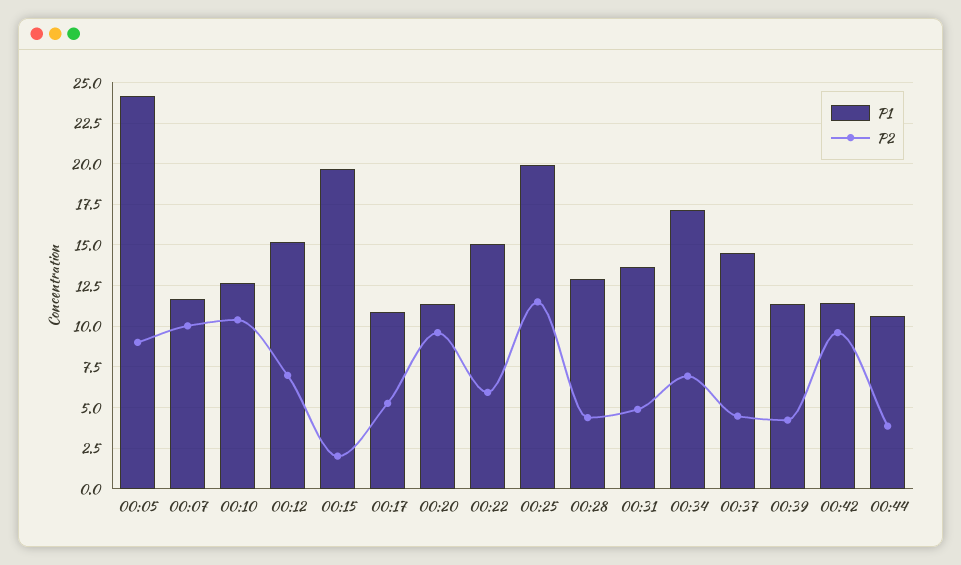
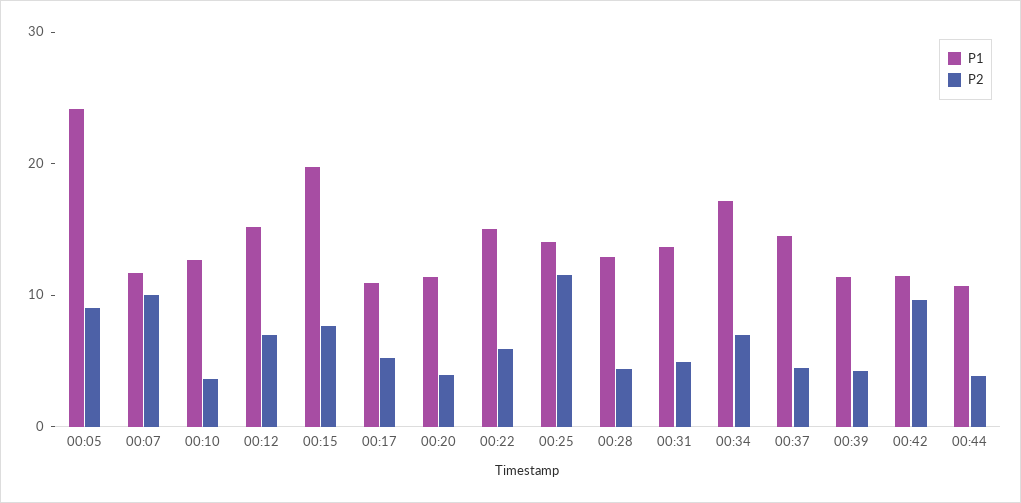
P2, 00:10: 10.5 -> 4
P2, 00:15: 2 -> 8
P2, 00:20: 9.5 -> 4
P1, 00:25: 20 -> 14

